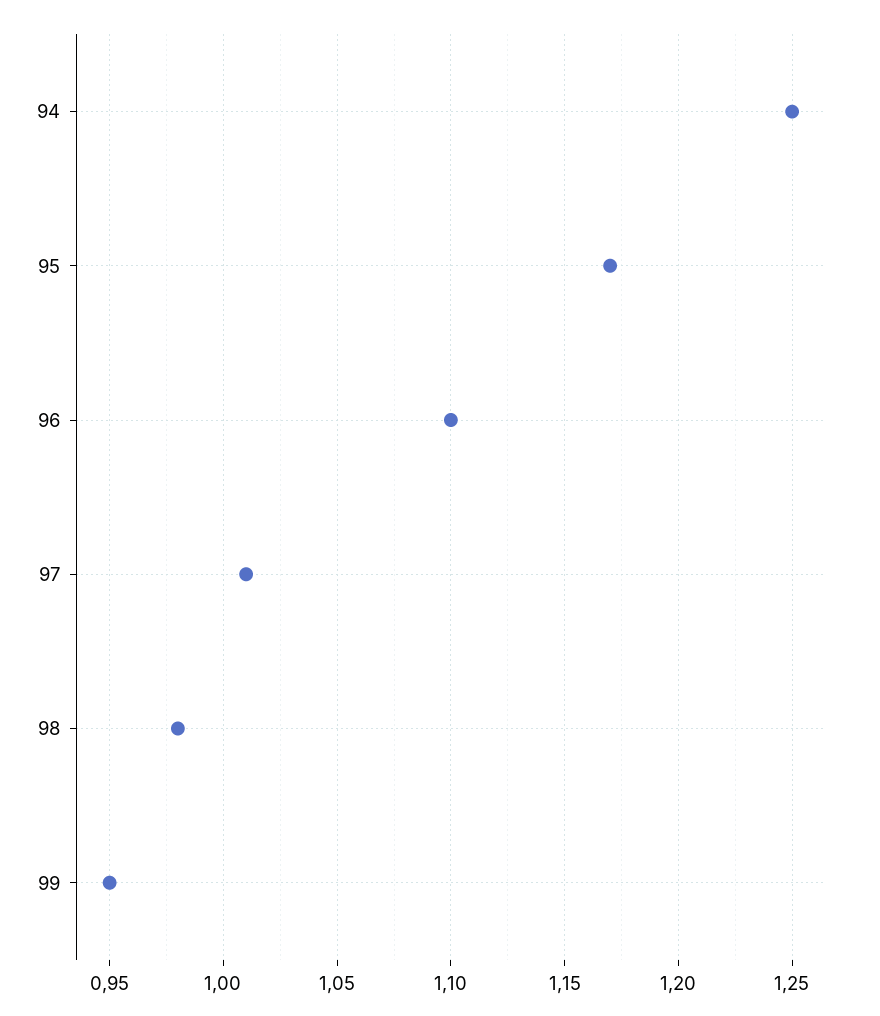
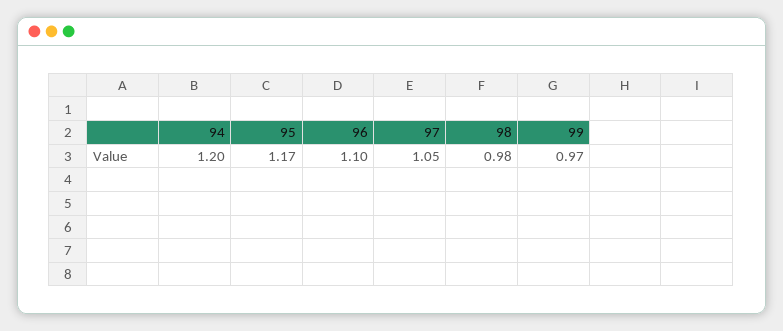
94: 1.25 -> 1.2
97: 1.01 -> 1.05
99: 0.95 -> 0.97

